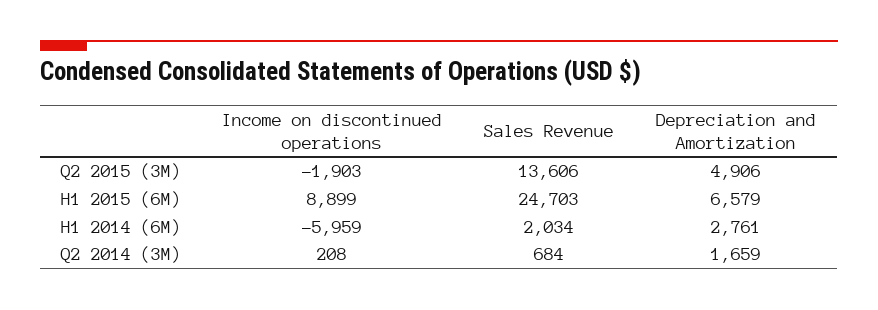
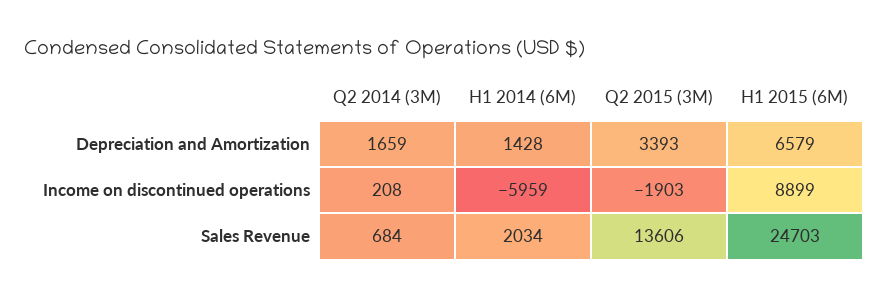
Depreciation and Amortization, Q2 2015 (3M): 4906 -> 3393
Depreciation and Amortization, H1 2014 (6M): 2761 -> 1428

